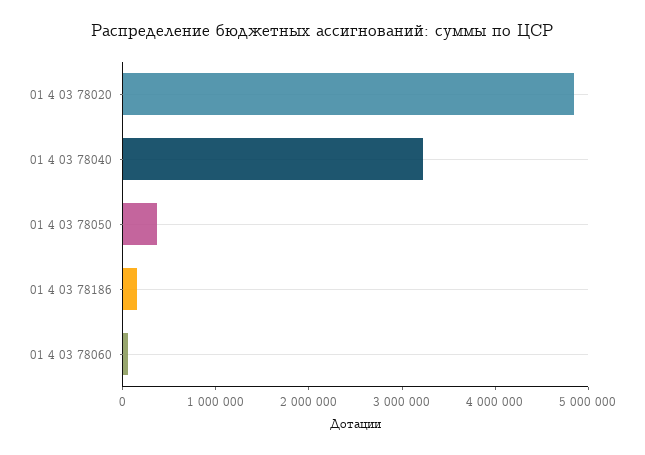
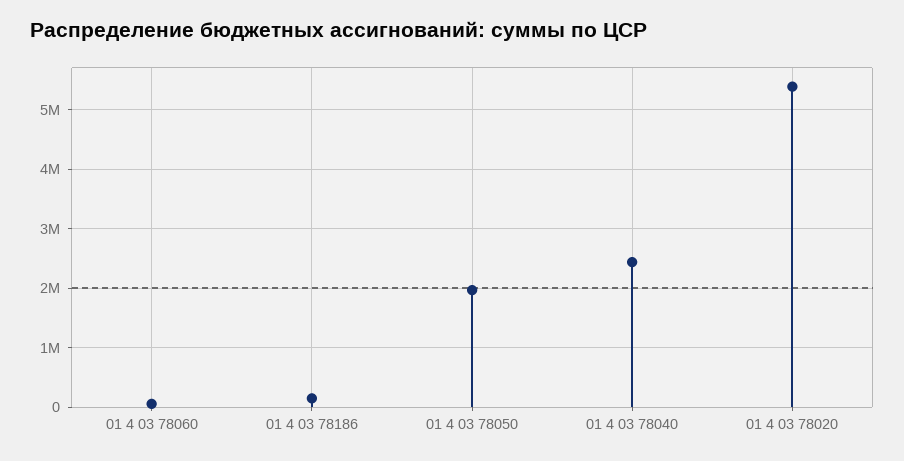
01 4 03 78020: 4800000 -> 5400000
01 4 03 78040: 3200000 -> 2400000
01 4 03 78050: 400000 -> 2000000

